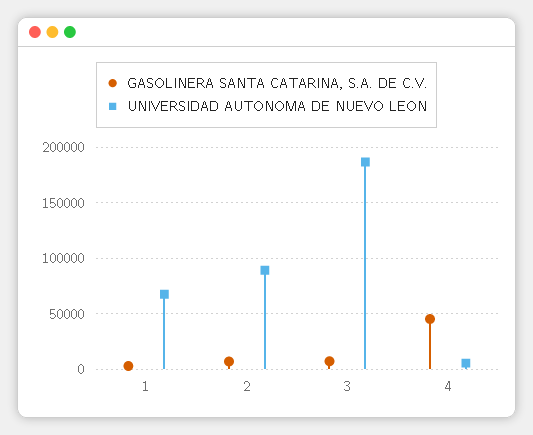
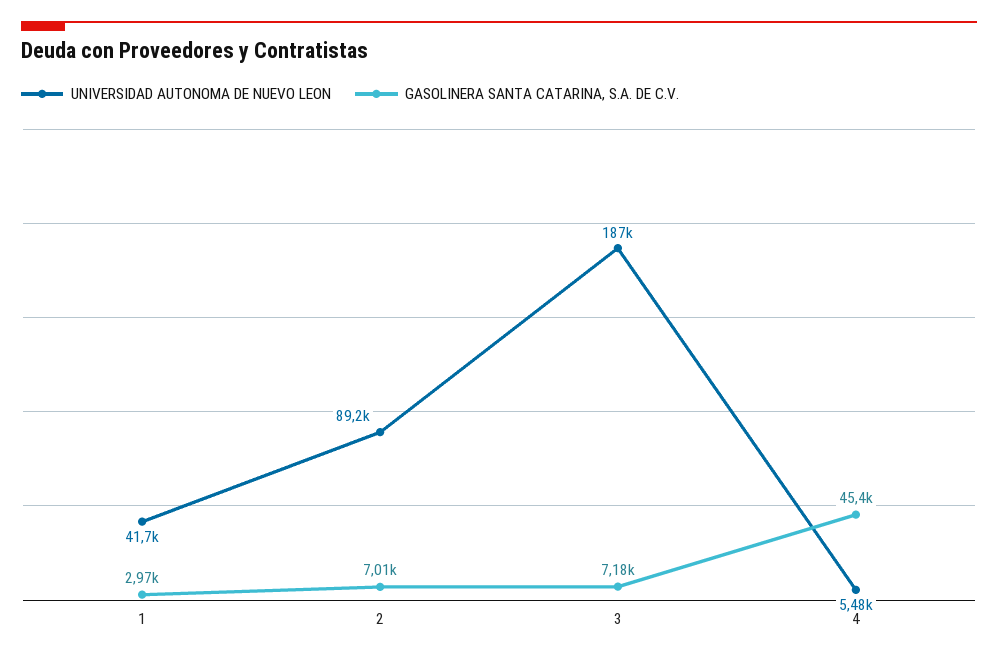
UNIVERSIDAD AUTONOMA DE NUEVO LEON, 1: 70000 -> 41700

